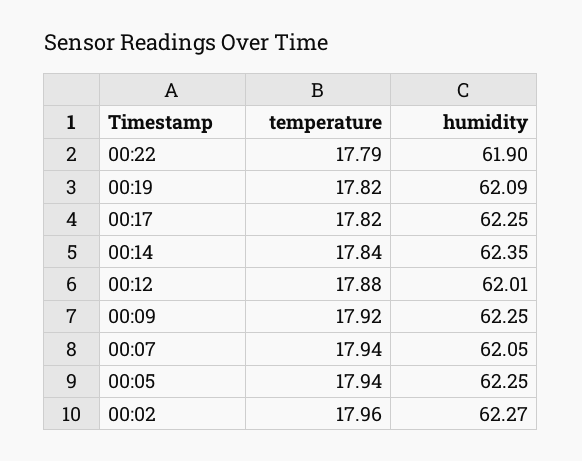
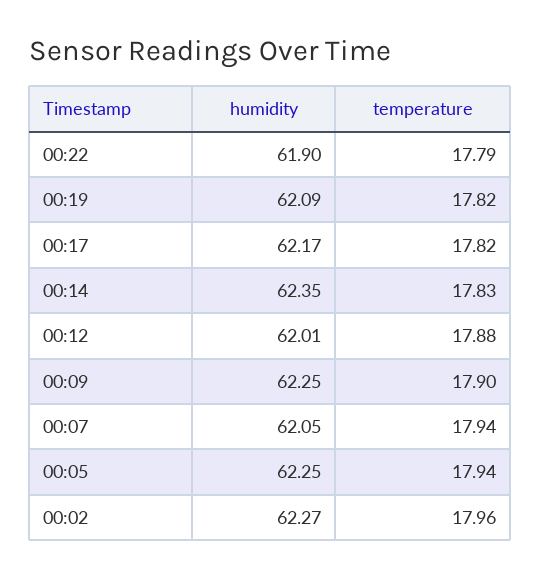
humidity, 00:17: 62.25 -> 62.17
temperature, 00:14: 17.84 -> 17.83
temperature, 00:09: 17.92 -> 17.9

